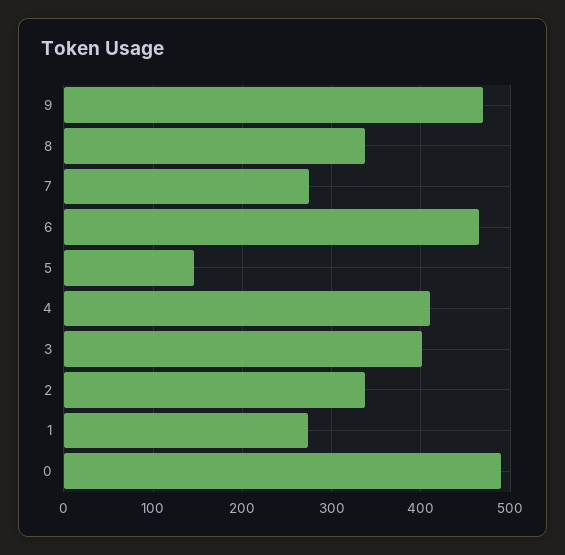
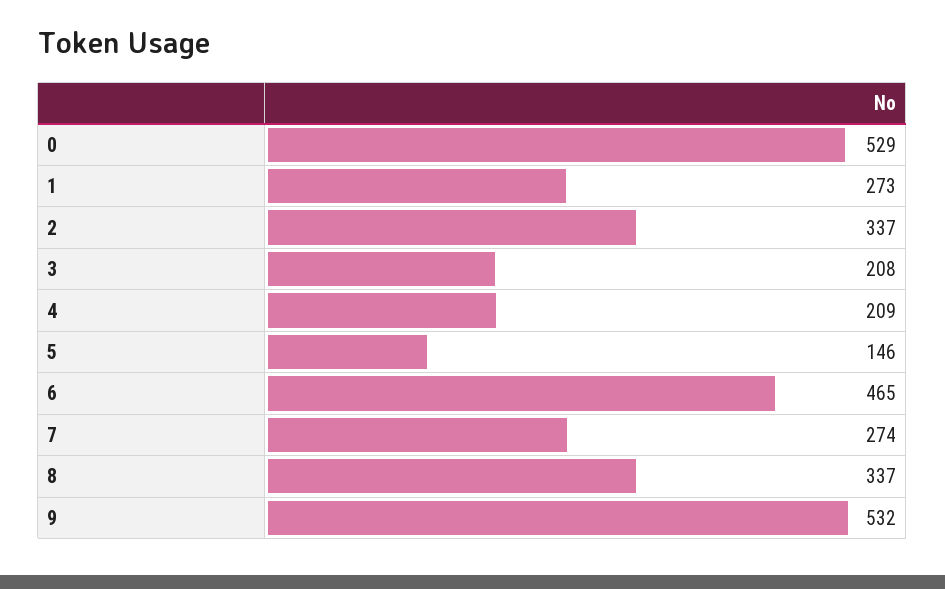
9: 470 -> 532
4: 410 -> 209
3: 400 -> 208
0: 490 -> 529

